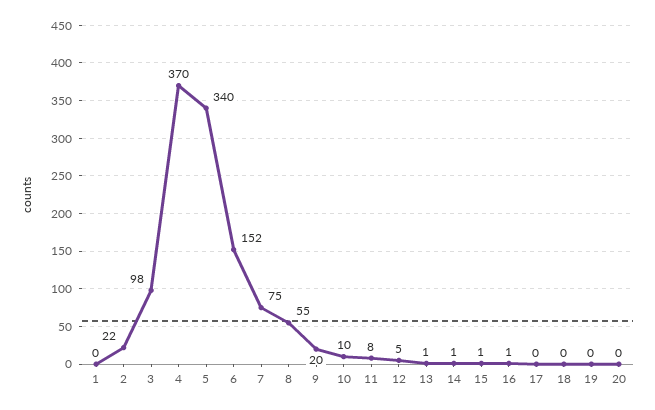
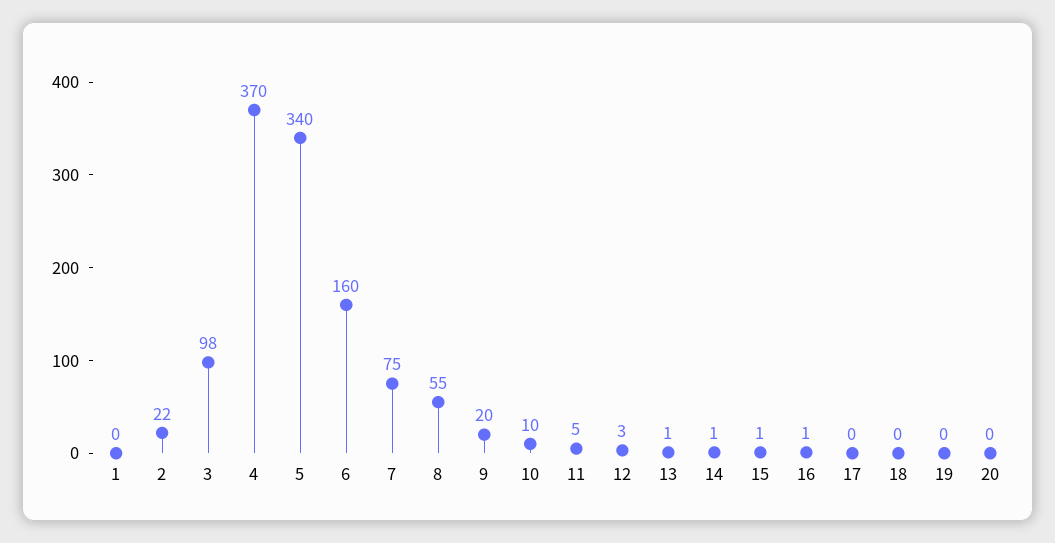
6: 152 -> 160
11: 8 -> 5
12: 5 -> 3

